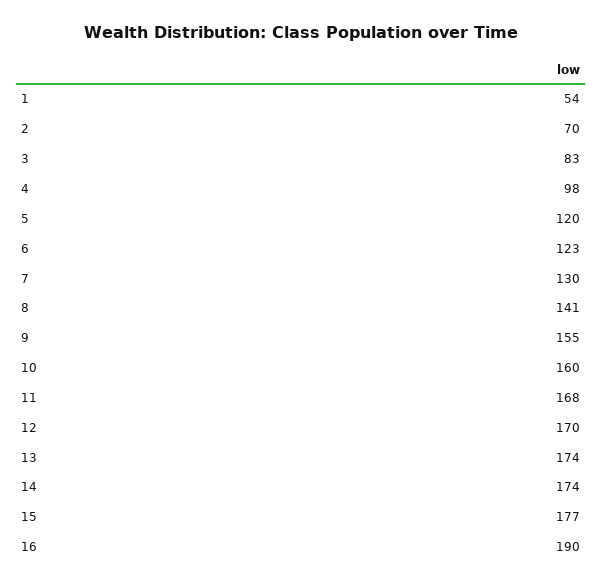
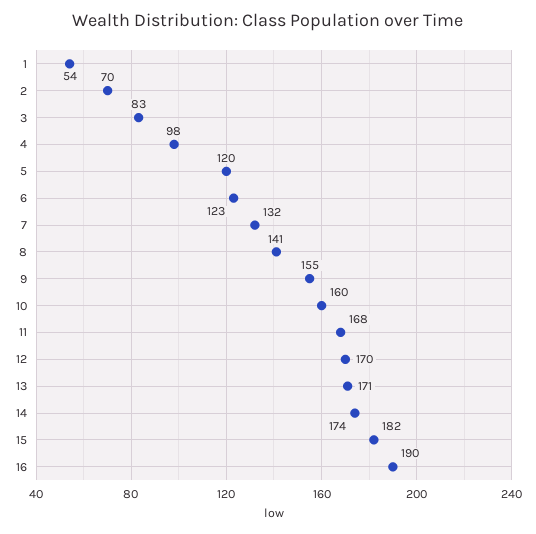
7: 130 -> 132
13: 174 -> 171
15: 177 -> 182

